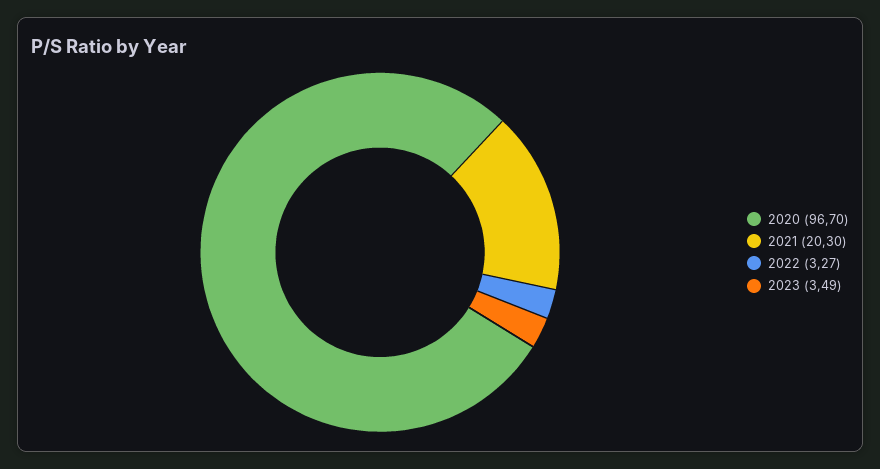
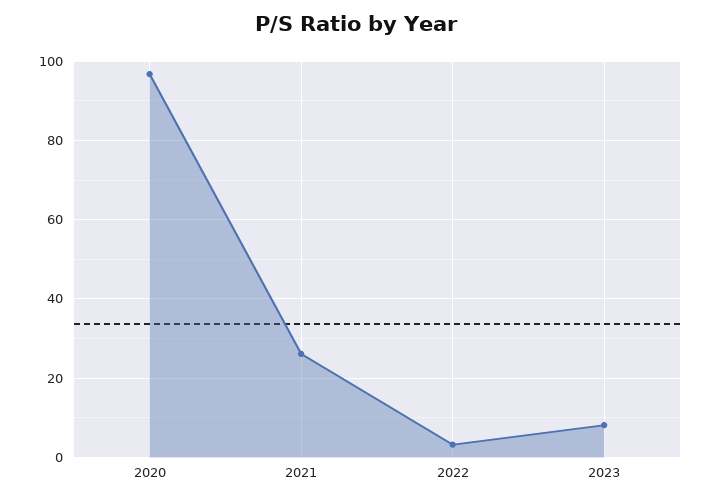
2021: 20.3 -> 26
2023: 3.49 -> 8

